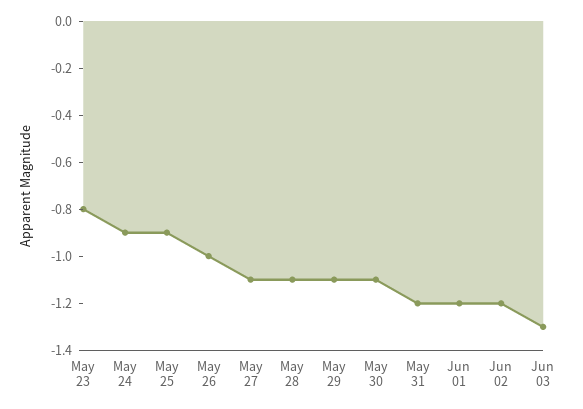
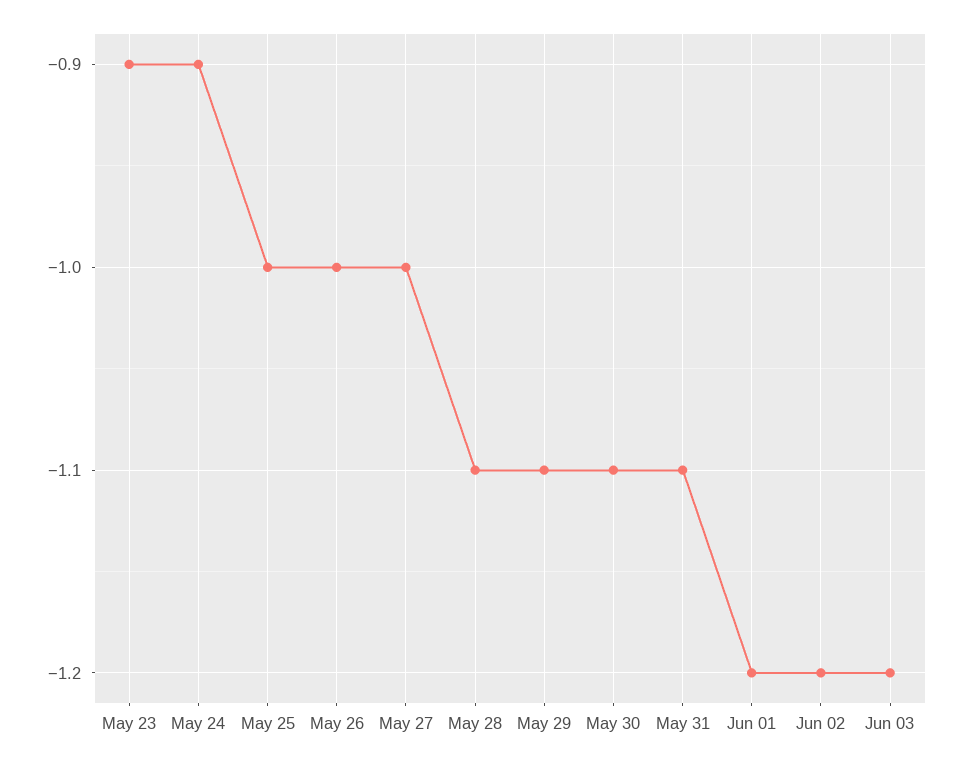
May 23: -0.8 -> -0.9
May 25: -0.9 -> -1
May 27: -1.1 -> -1
May 31: -1.2 -> -1.1
Jun 03: -1.3 -> -1.2

